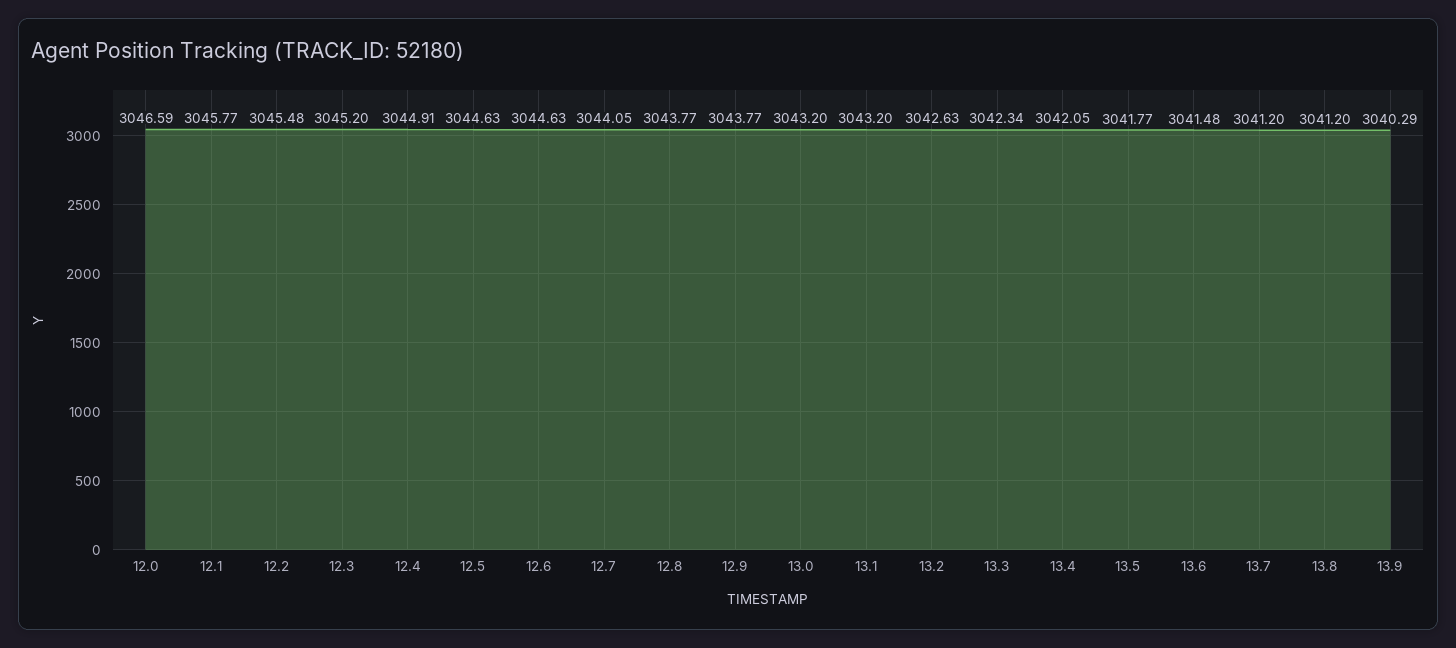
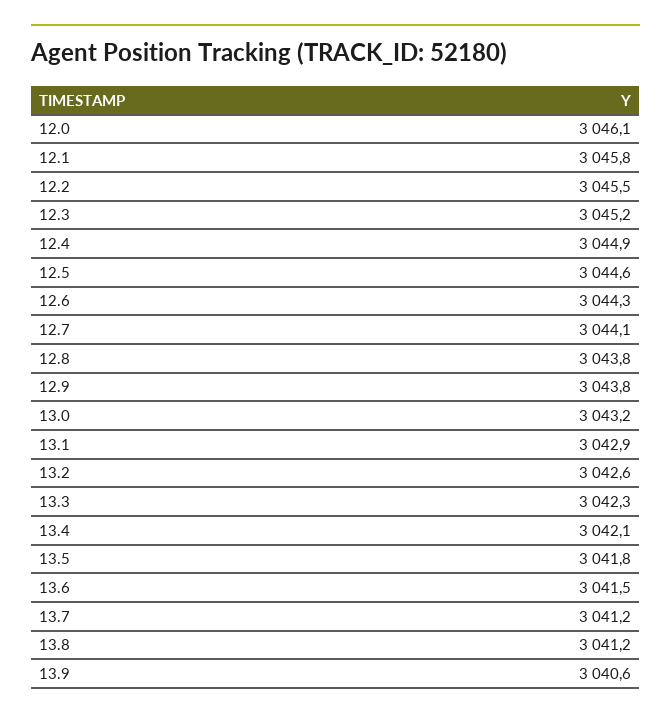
12.0: 3046.59 -> 3046.1
12.6: 3044.63 -> 3044.3
13.1: 3043.2 -> 3042.9
13.9: 3040.29 -> 3040.6

